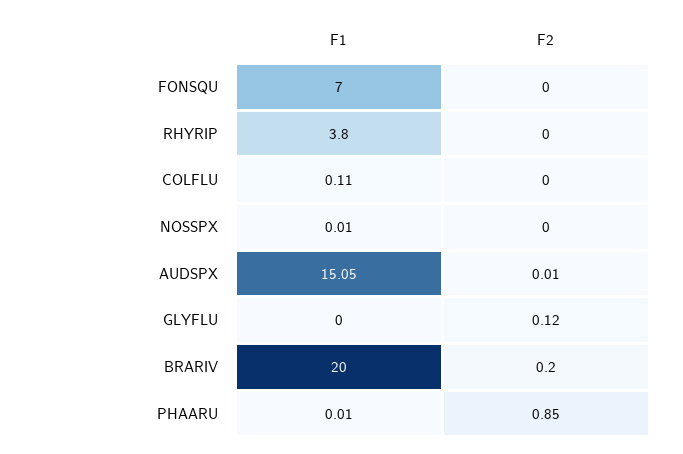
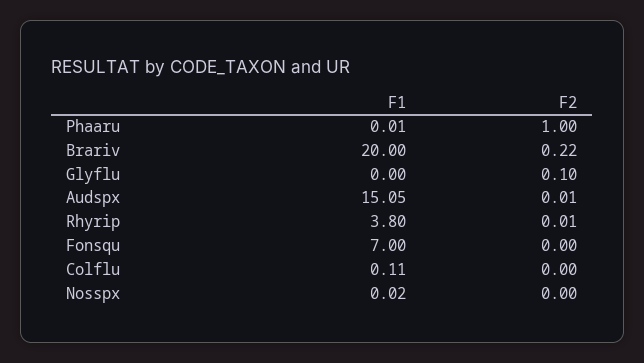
F2, RHYRIP: 0 -> 0.01
F1, NOSSPX: 0.01 -> 0.02
F2, GLYFLU: 0.12 -> 0.1
F2, BRARIV: 0.2 -> 0.22
F2, PHAARU: 0.85 -> 1

